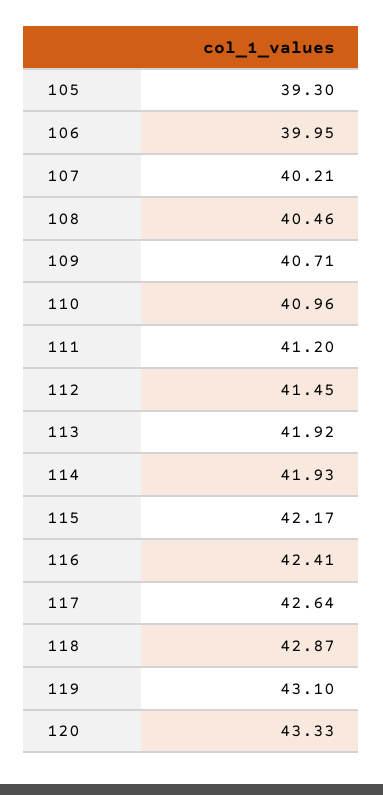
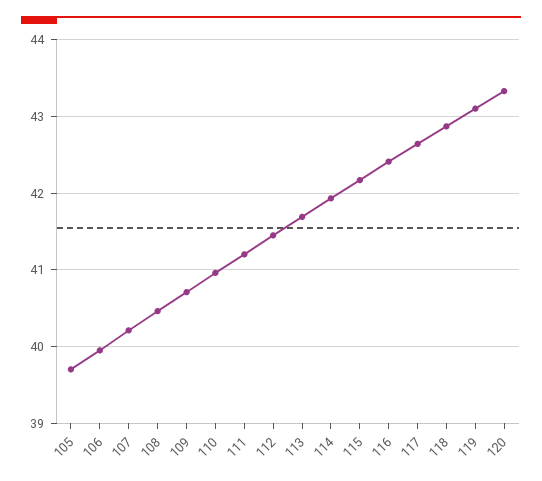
105: 39.3 -> 39.7
113: 41.92 -> 41.7

